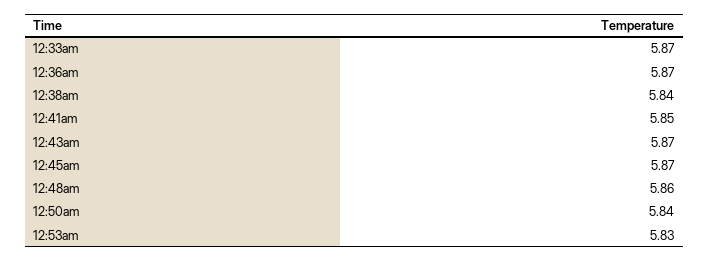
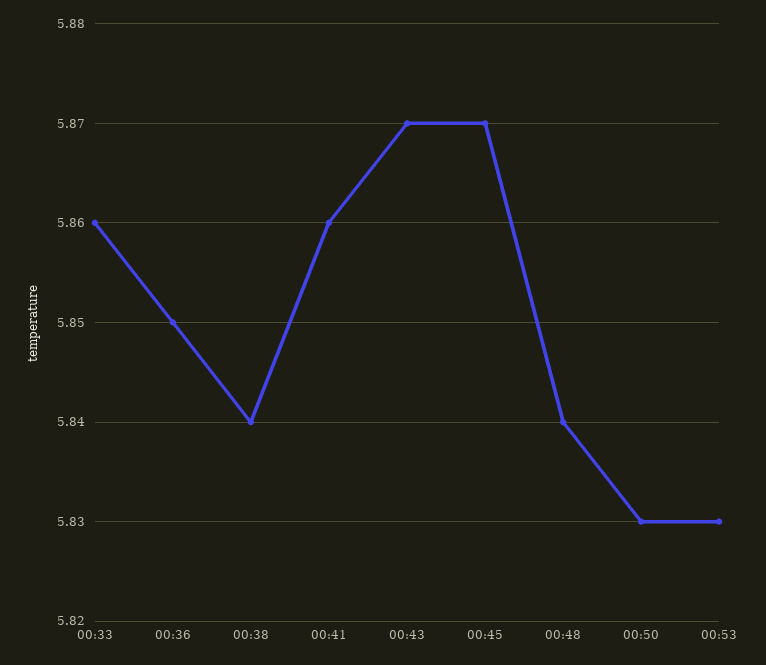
12:33am: 5.87 -> 5.86
12:36am: 5.87 -> 5.85
12:41am: 5.85 -> 5.86
12:48am: 5.86 -> 5.84
12:50am: 5.84 -> 5.83

